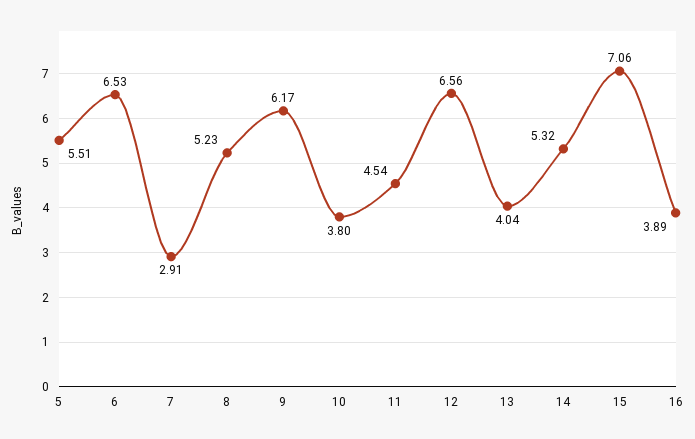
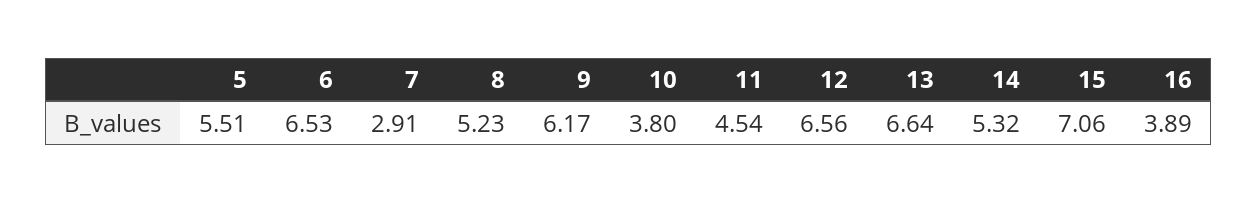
13: 4.04 -> 6.64

